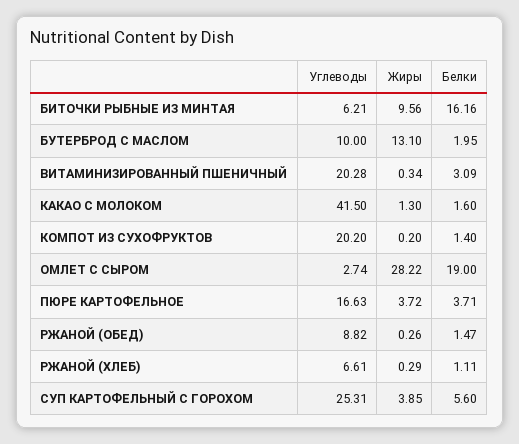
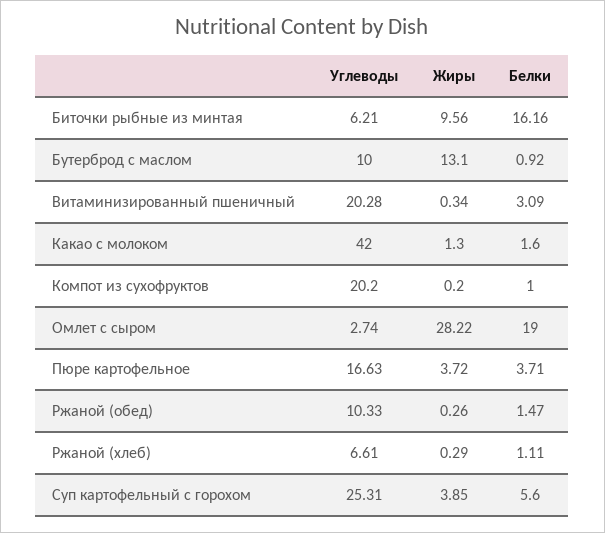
Белки, БУТЕРБРОД С МАСЛОМ: 1.95 -> 0.92
Углеводы, КАКАО С МОЛОКОМ: 41.5 -> 42
Белки, КОМПОТ ИЗ СУХОФРУКТОВ: 1.4 -> 1
Углеводы, РЖАНОЙ (ОБЕД): 8.82 -> 10.33

